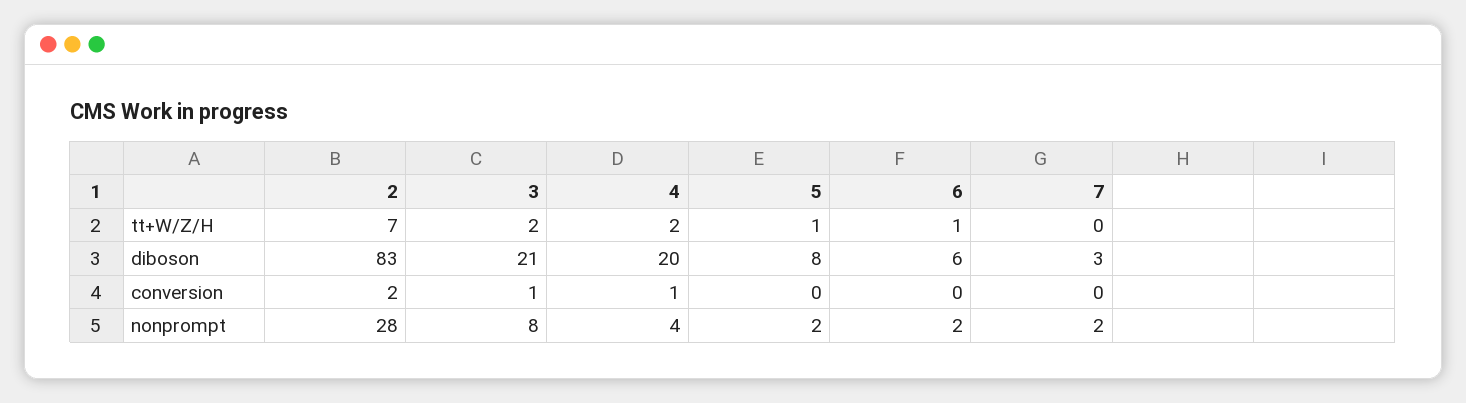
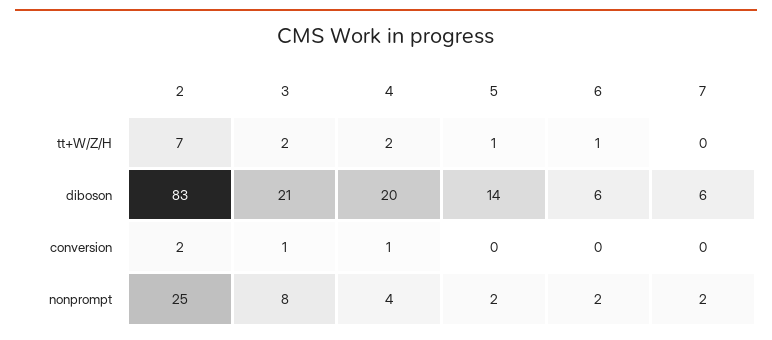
5, diboson: 8 -> 14
7, diboson: 3 -> 6
2, nonprompt: 28 -> 25

